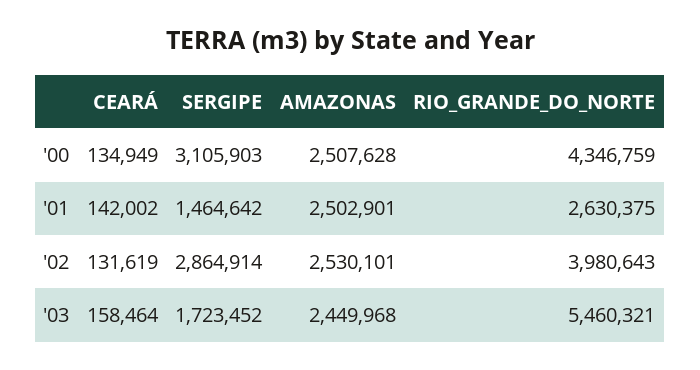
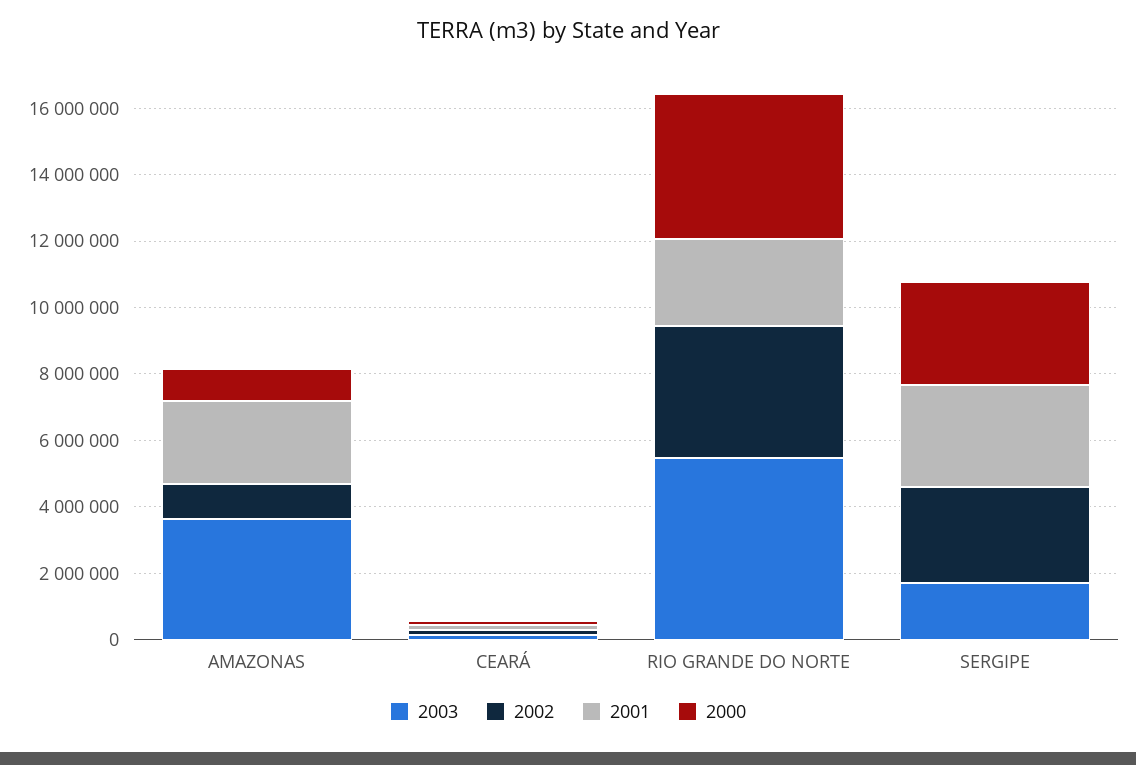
'00, AMAZONAS: 2507628 -> 1000000
'01, SERGIPE: 1464642 -> 3000000
'02, AMAZONAS: 2530101 -> 1000000
'03, AMAZONAS: 2449968 -> 3500000

